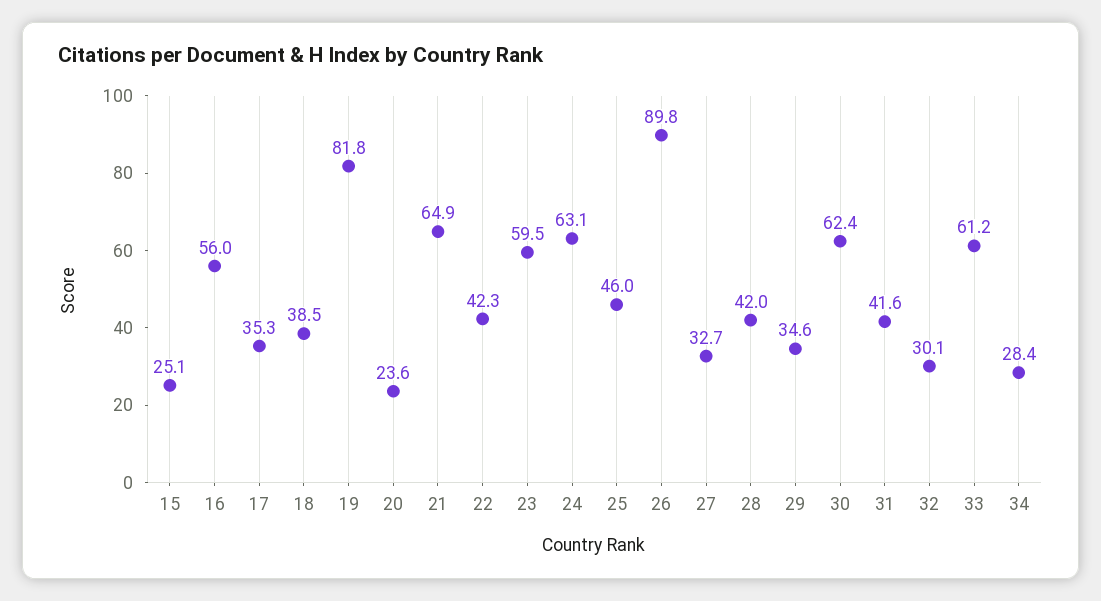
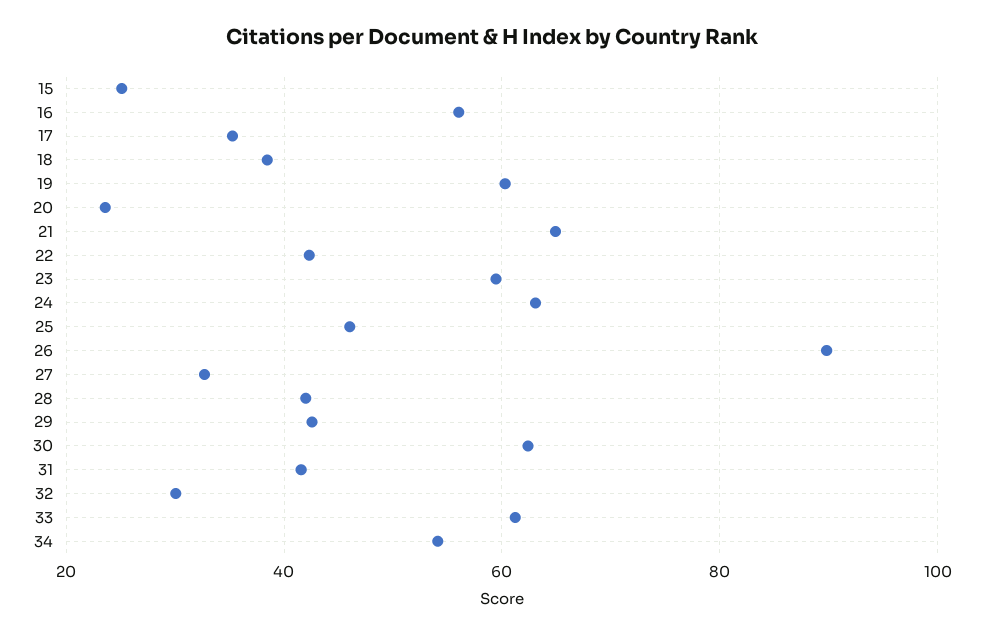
19: 81.8 -> 60
29: 34.6 -> 42
34: 28.4 -> 54

